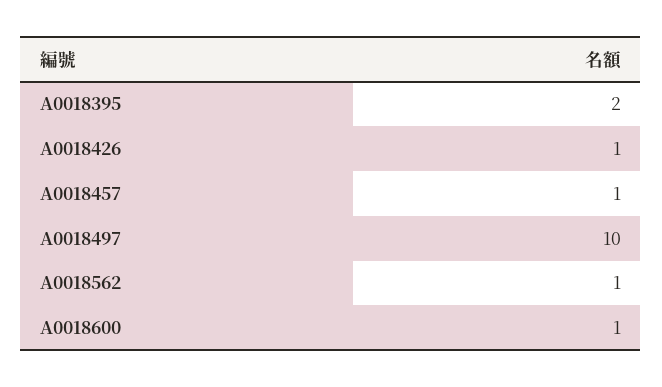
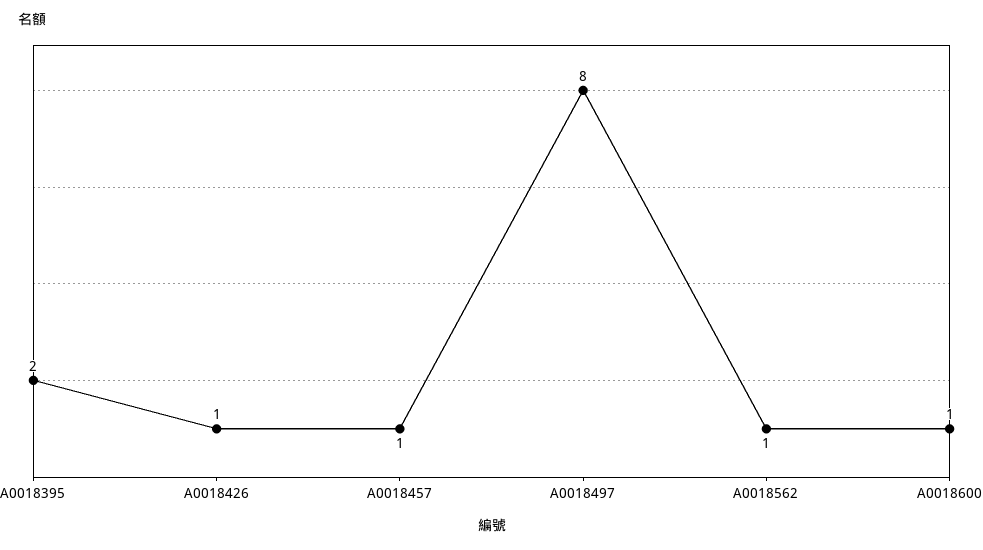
A0018497: 10 -> 8

